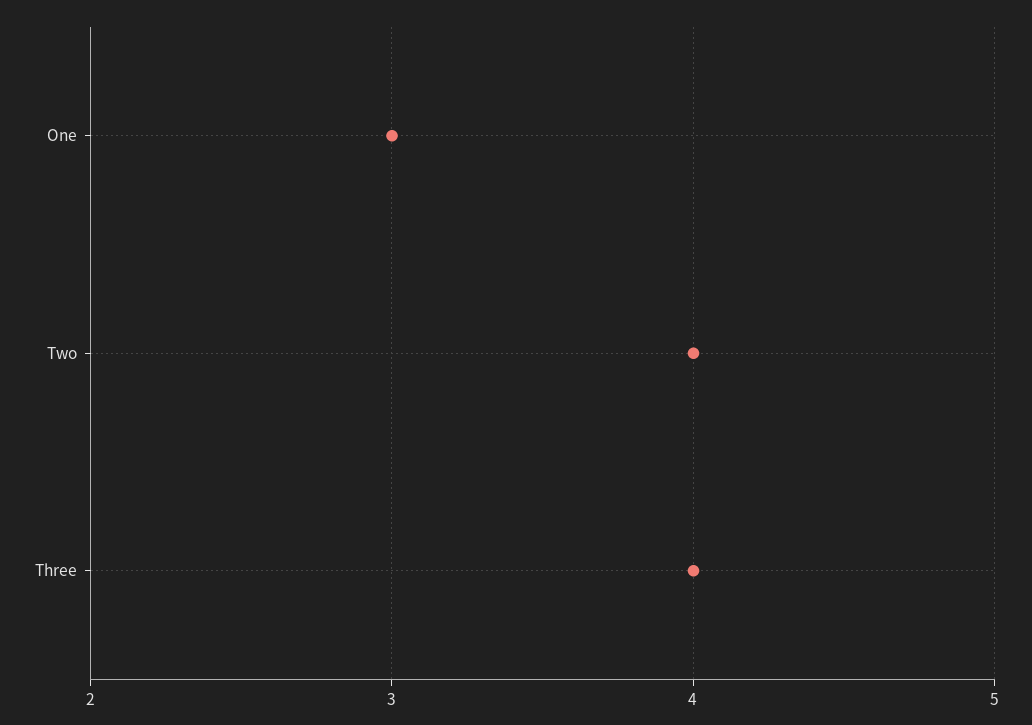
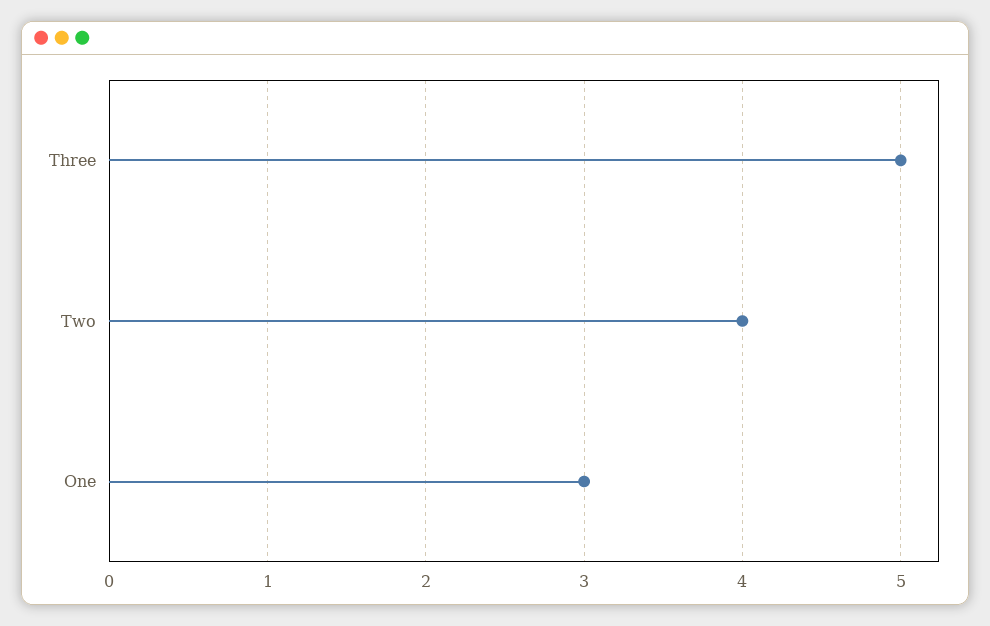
Three: 4 -> 5

